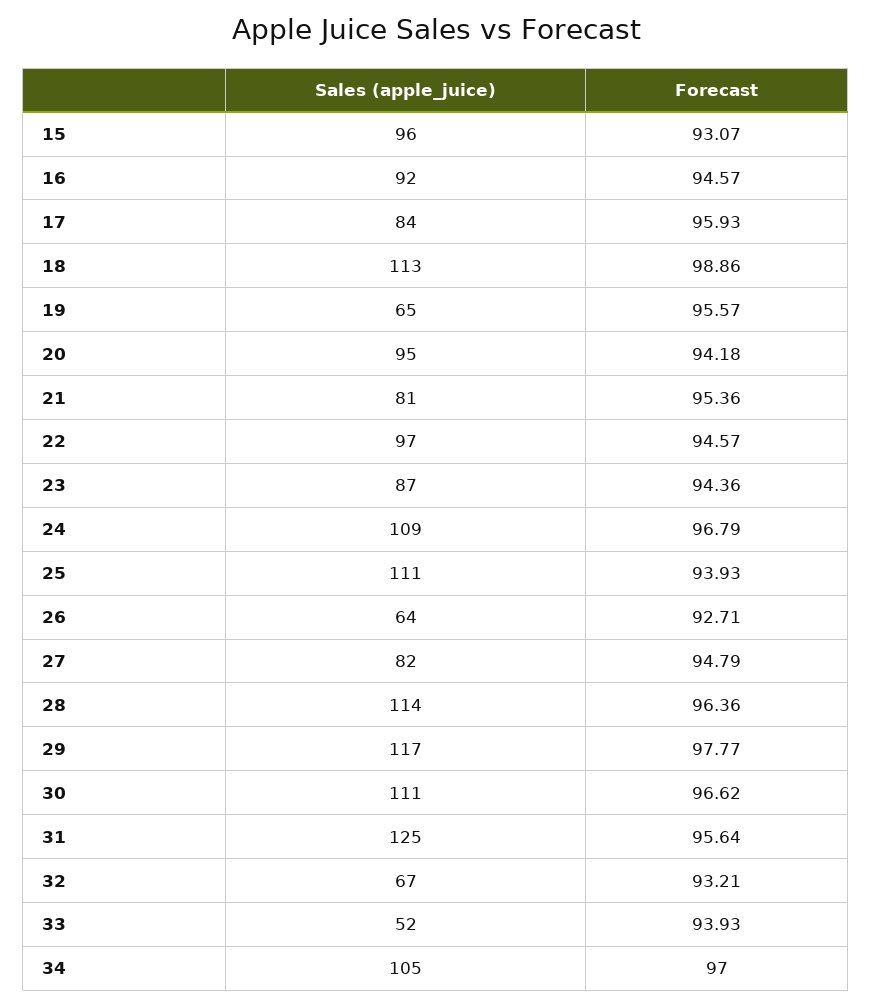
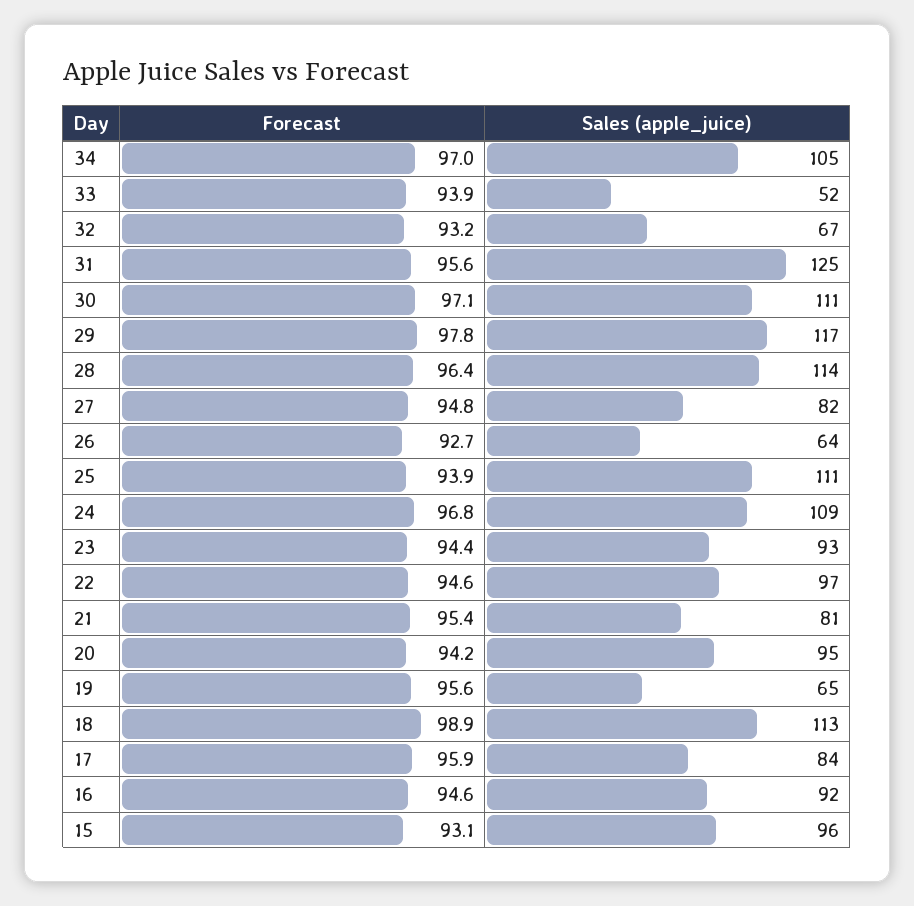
Sales (apple_juice), 23: 87 -> 93
Forecast, 30: 96.62 -> 97.1

